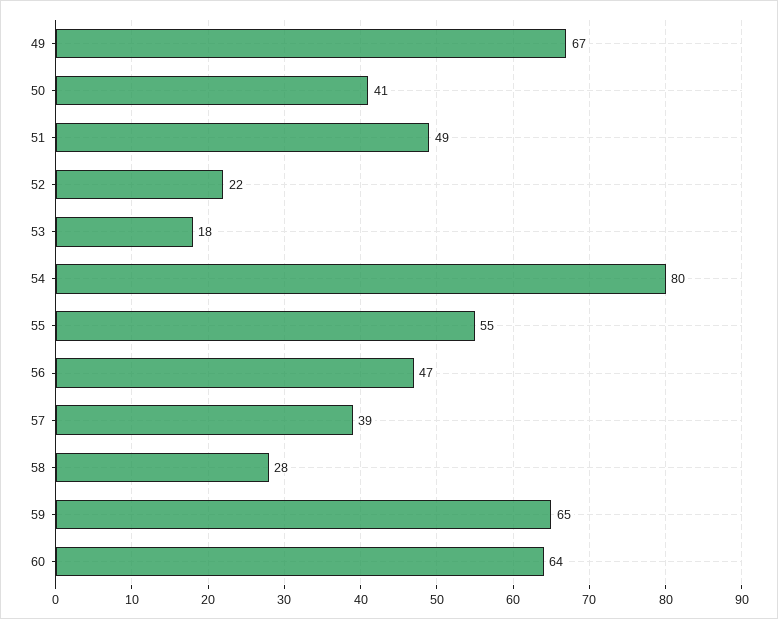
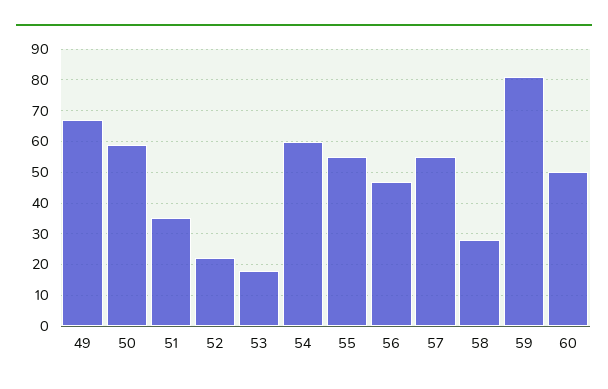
50: 41 -> 60
51: 49 -> 35
54: 80 -> 60
57: 39 -> 55
59: 65 -> 80
60: 64 -> 50

